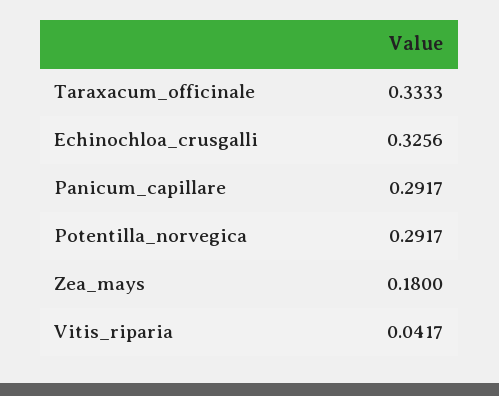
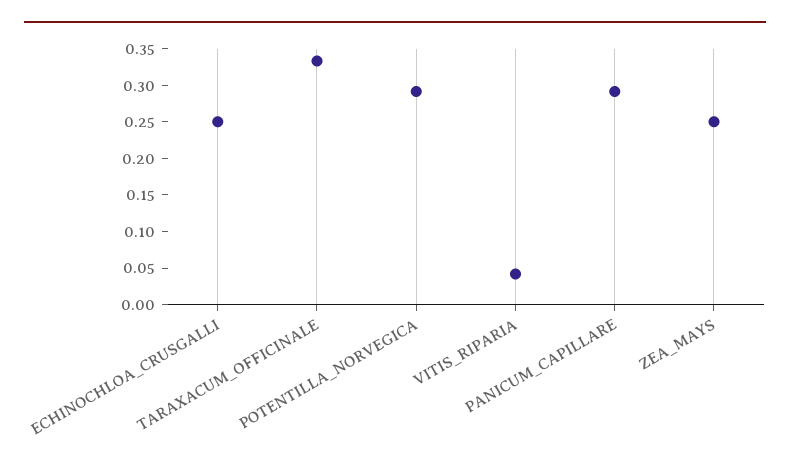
Echinochloa_crusgalli: 0.3256 -> 0.25
Zea_mays: 0.18 -> 0.25

